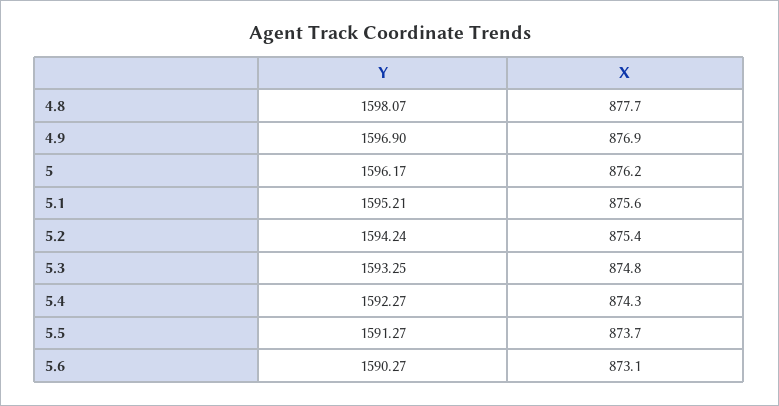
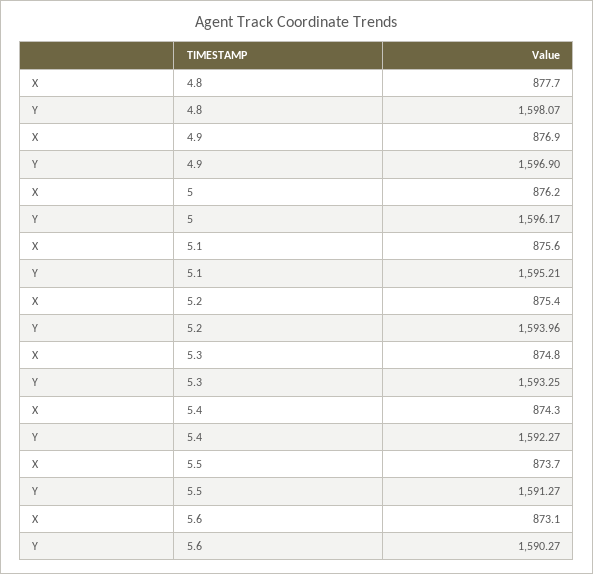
Y, 5.2: 1594.24 -> 1593.96

